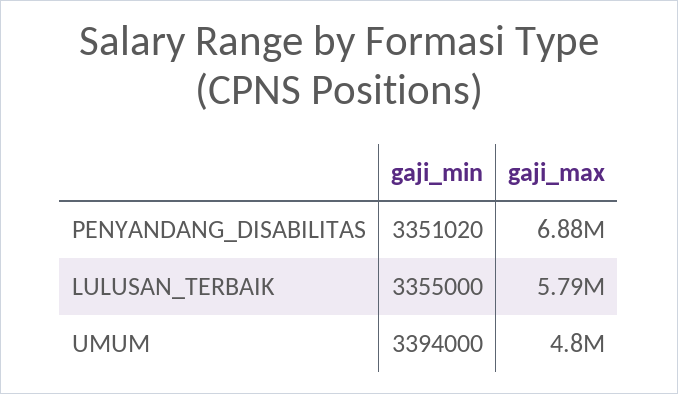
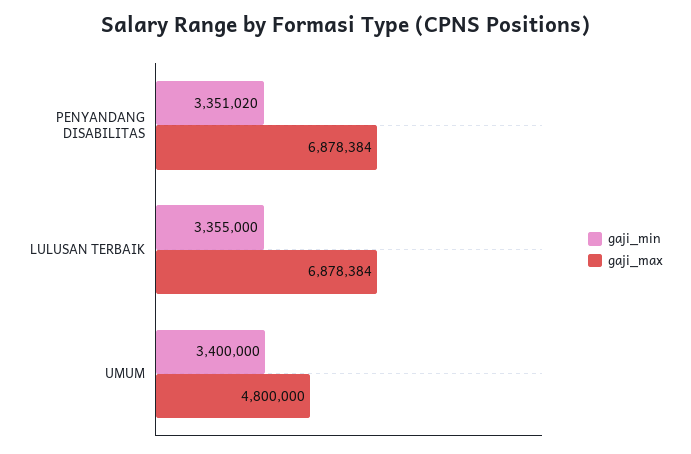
gaji_max, LULUSAN_TERBAIK: 5790000 -> 6878384
gaji_min, UMUM: 3394000 -> 3400000

